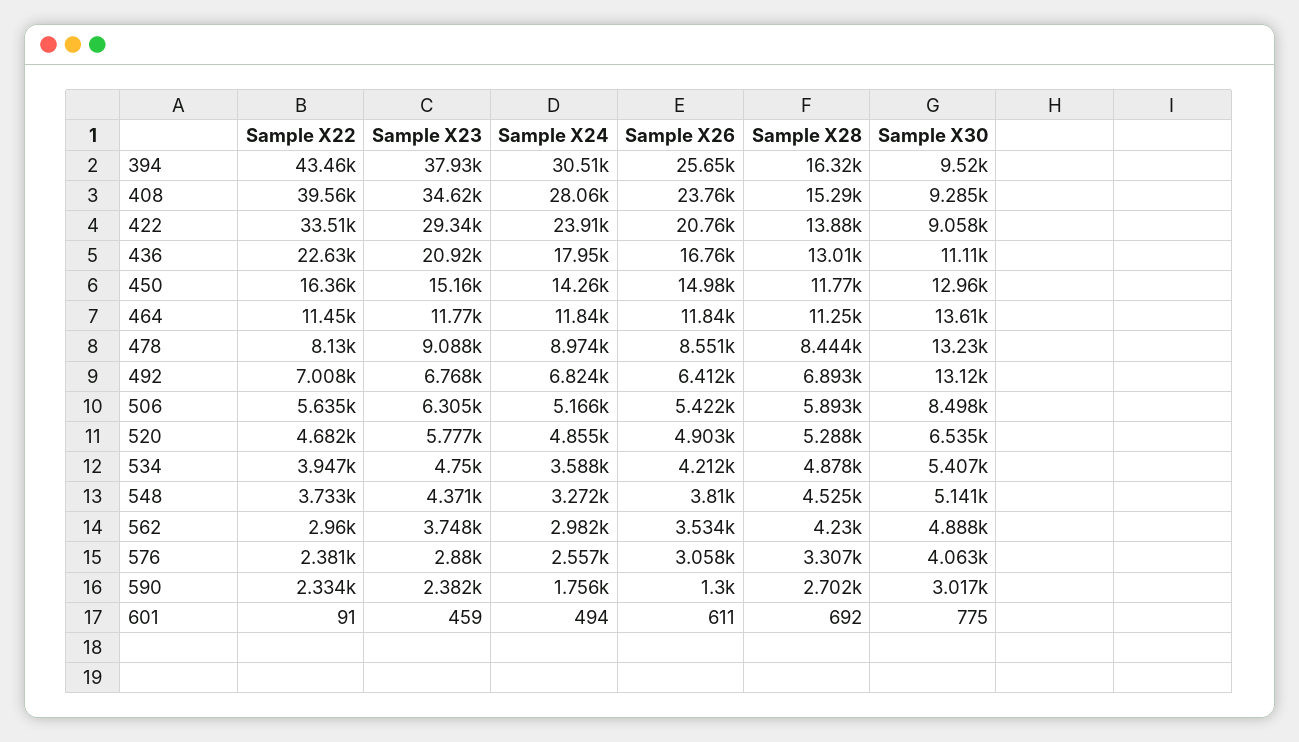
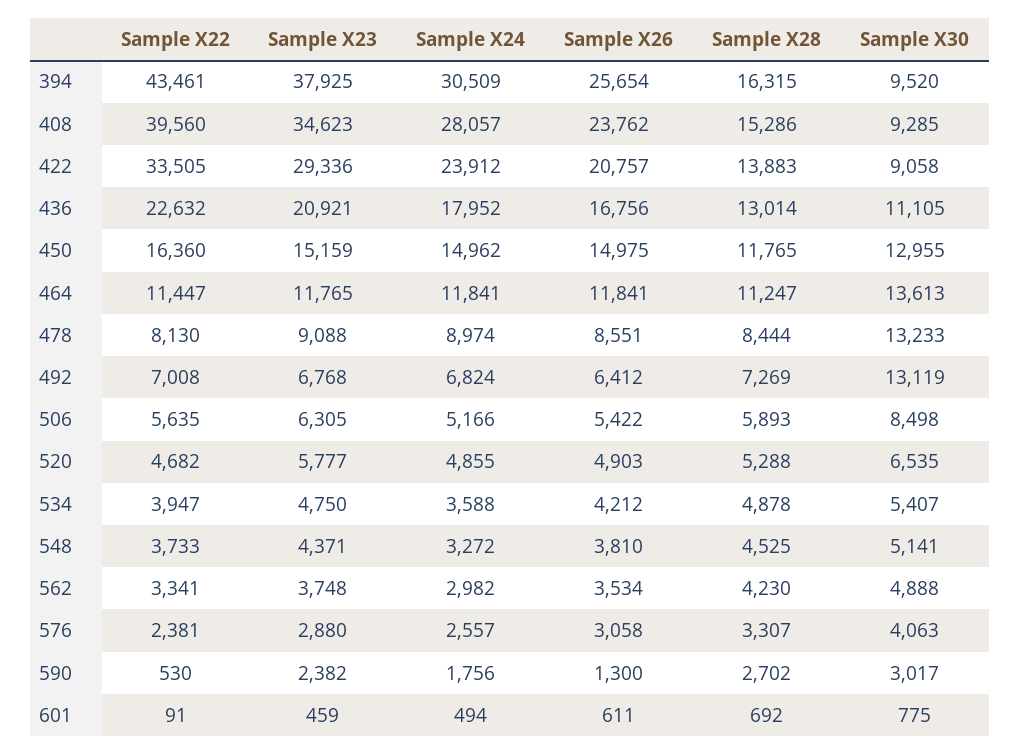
Sample X24, 450: 14260 -> 14962
Sample X28, 492: 6893 -> 7269
Sample X22, 562: 2960 -> 3341
Sample X22, 590: 2334 -> 530

